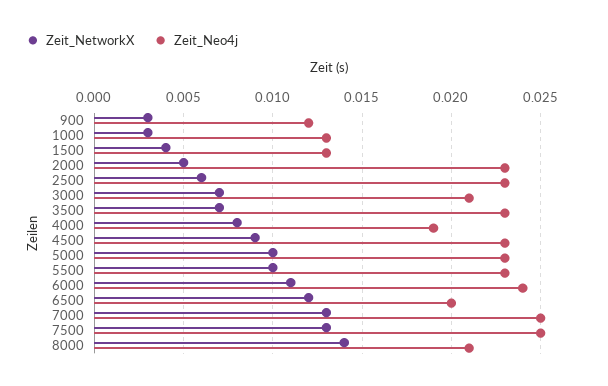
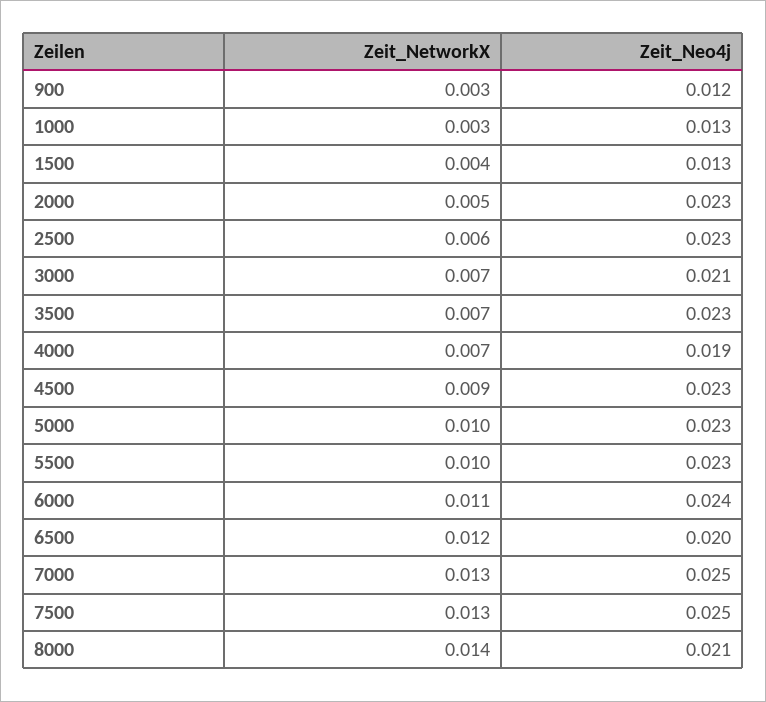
Zeit_NetworkX, 4000: 0.008 -> 0.007

